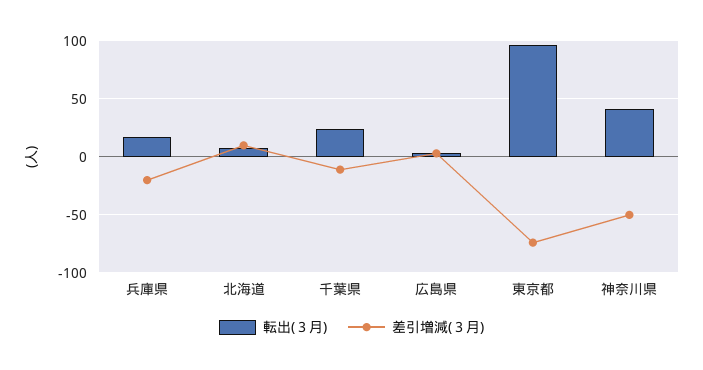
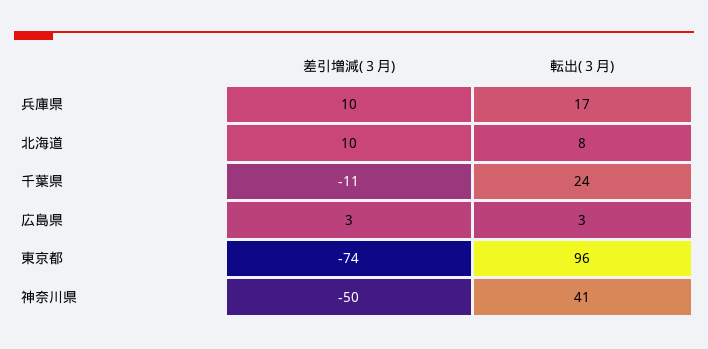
差引増減(３月), 兵庫県: -20 -> 10

